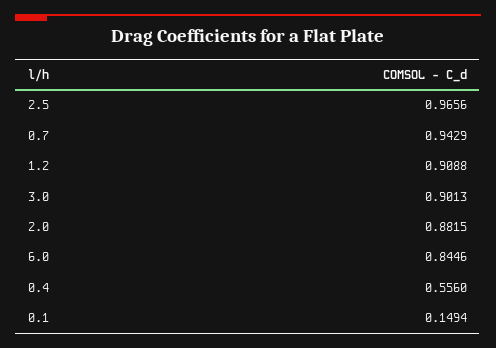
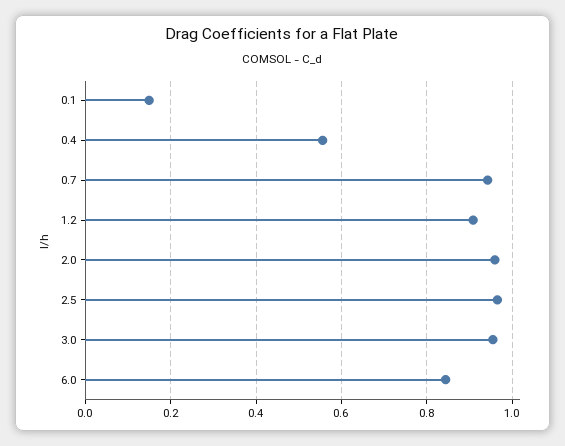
3.0: 0.9013 -> 0.96
2.0: 0.8815 -> 0.96

